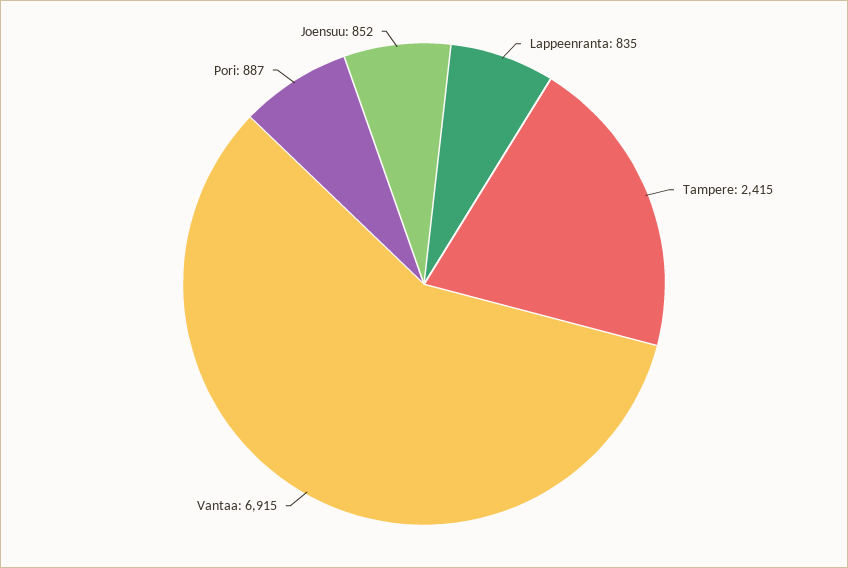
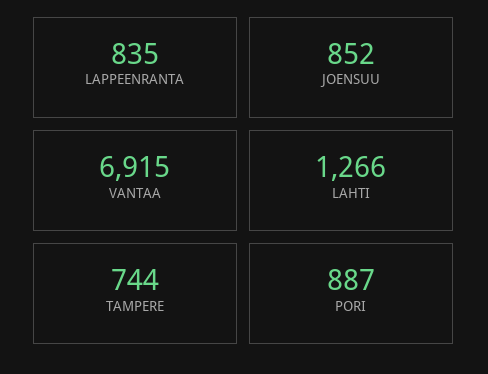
Tampere: 2415 -> 744
LAHTI: none -> 1266

